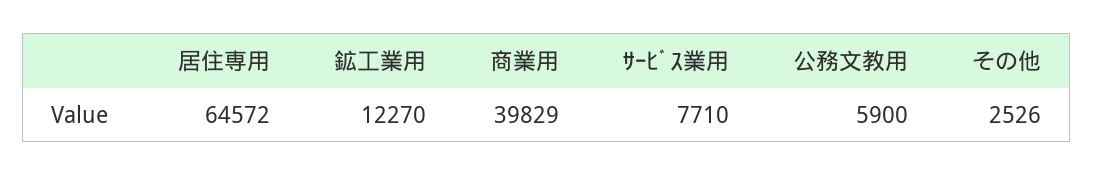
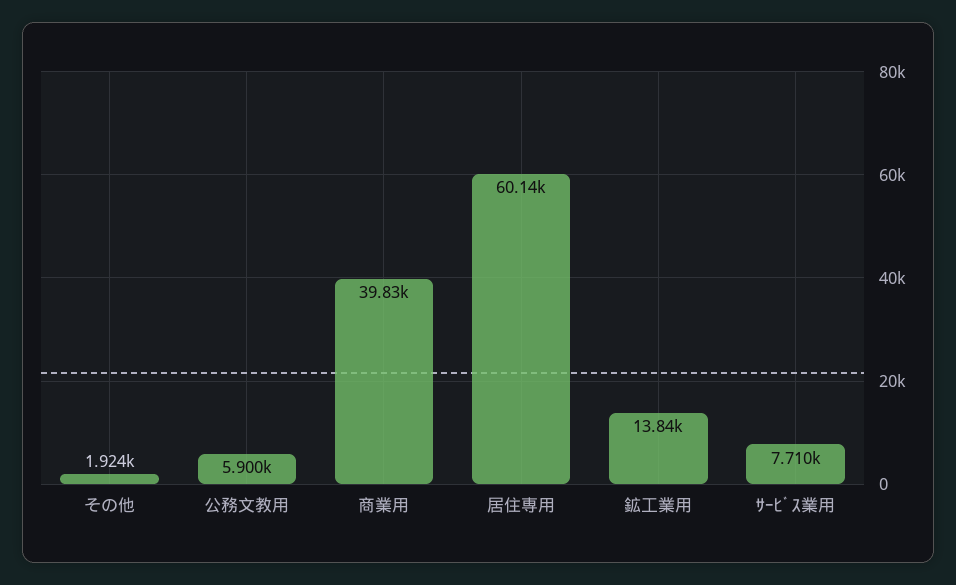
居住専用: 64572 -> 60140
鉱工業用: 12270 -> 13840
その他: 2526 -> 1924

